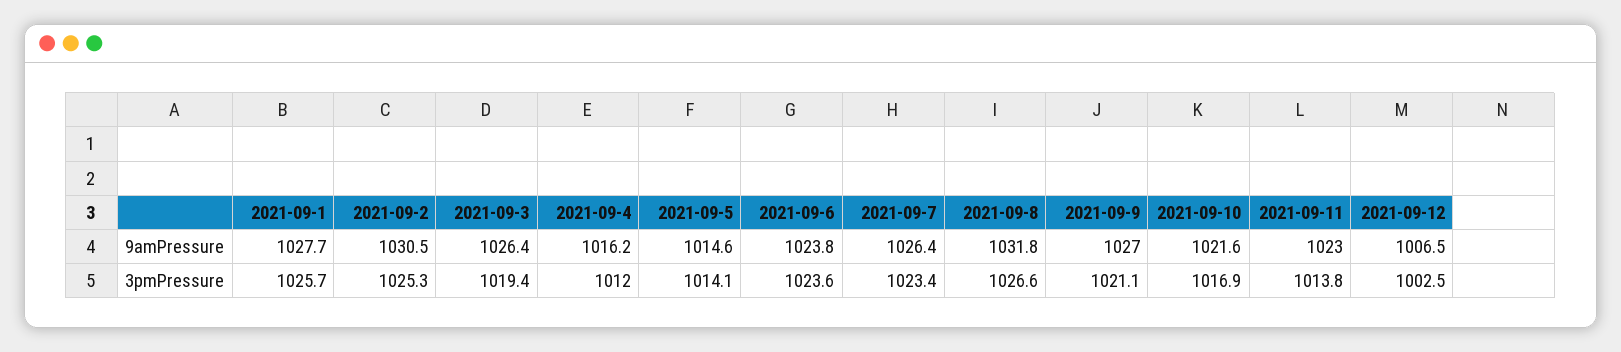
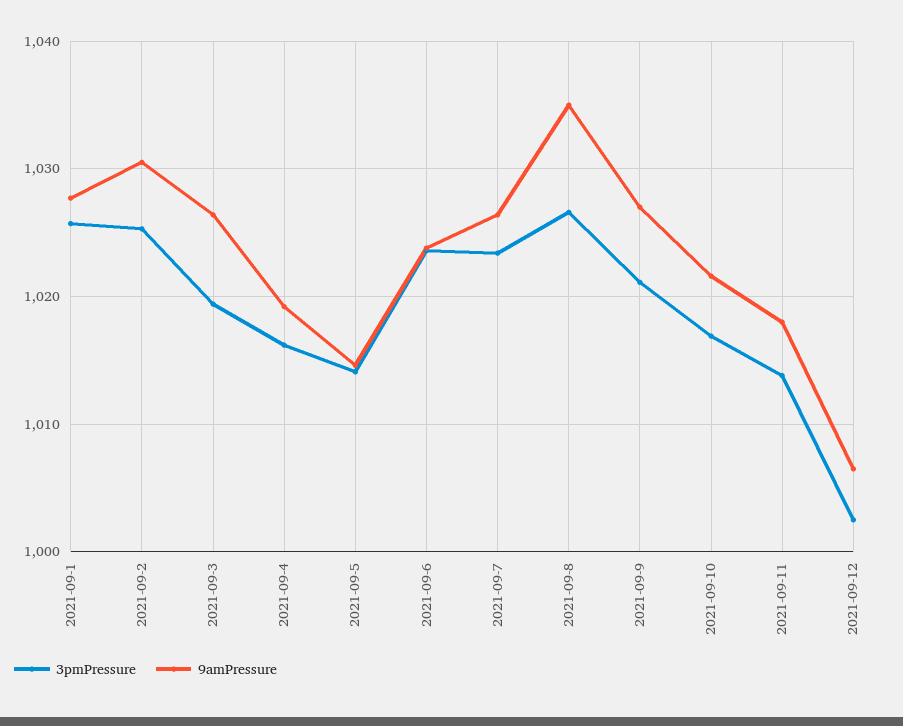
9amPressure, 2021-09-4: 1016.2 -> 1019
9amPressure, 2021-09-8: 1031.8 -> 1035
9amPressure, 2021-09-11: 1023 -> 1018
3pmPressure, 2021-09-4: 1012 -> 1016

